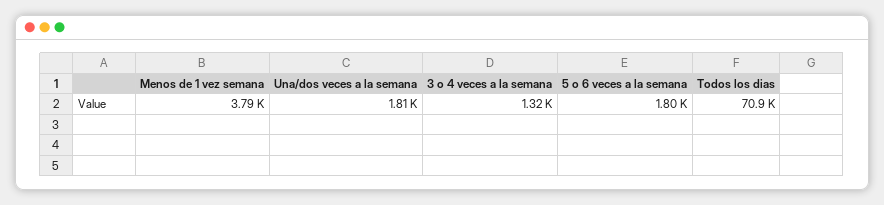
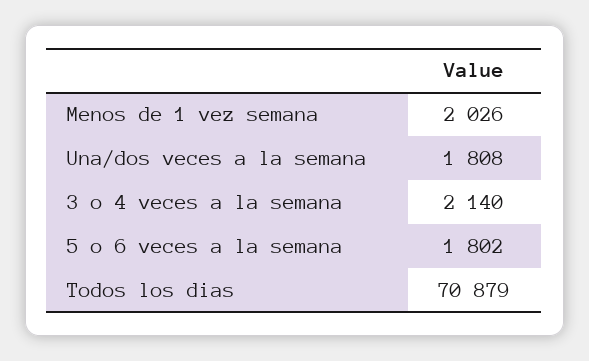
Menos de 1 vez semana: 3790 -> 2026
3 o 4 veces a la semana: 1320 -> 2140

